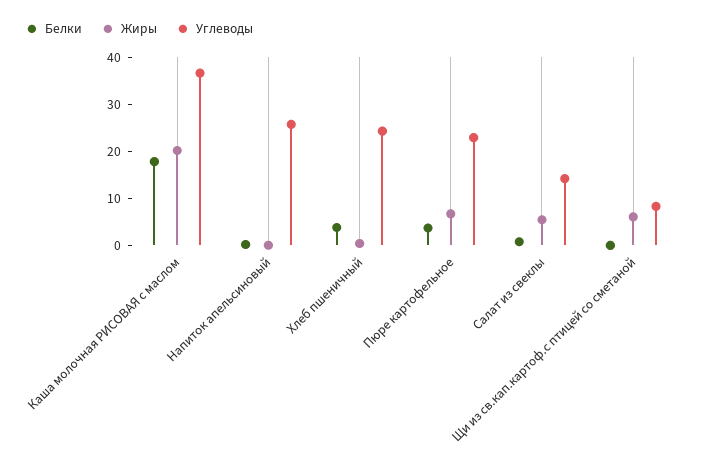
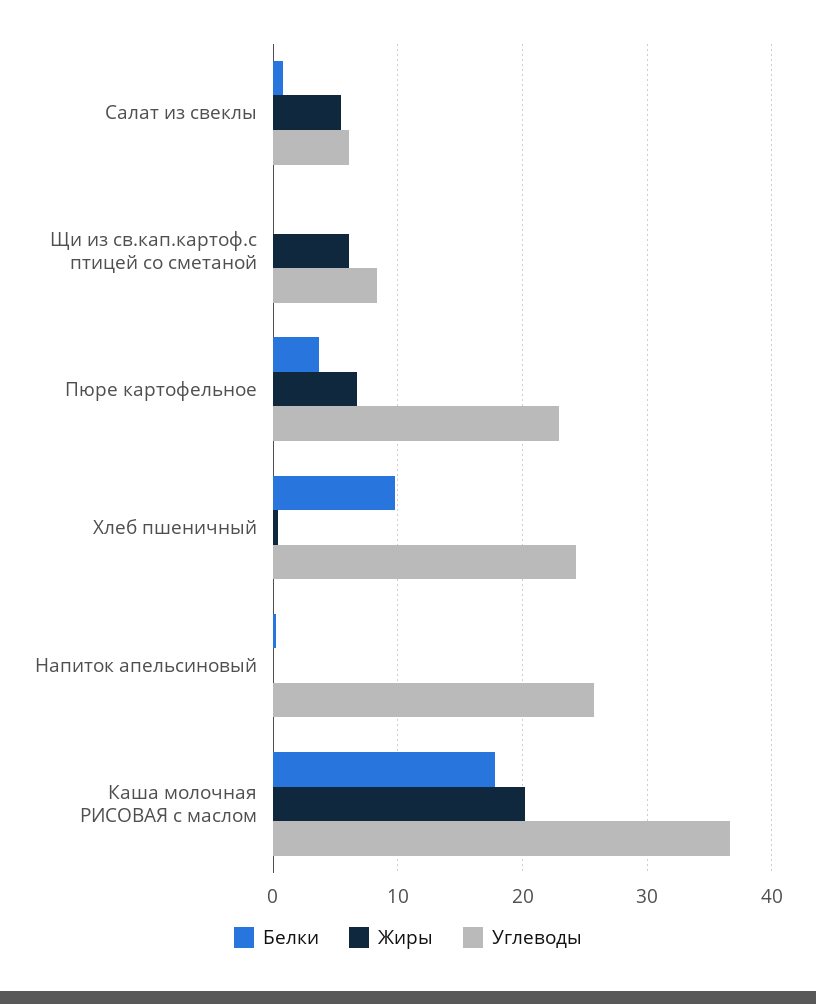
Белки, Хлеб пшеничный: 4 -> 10
Углеводы, Салат из свеклы: 14 -> 6

